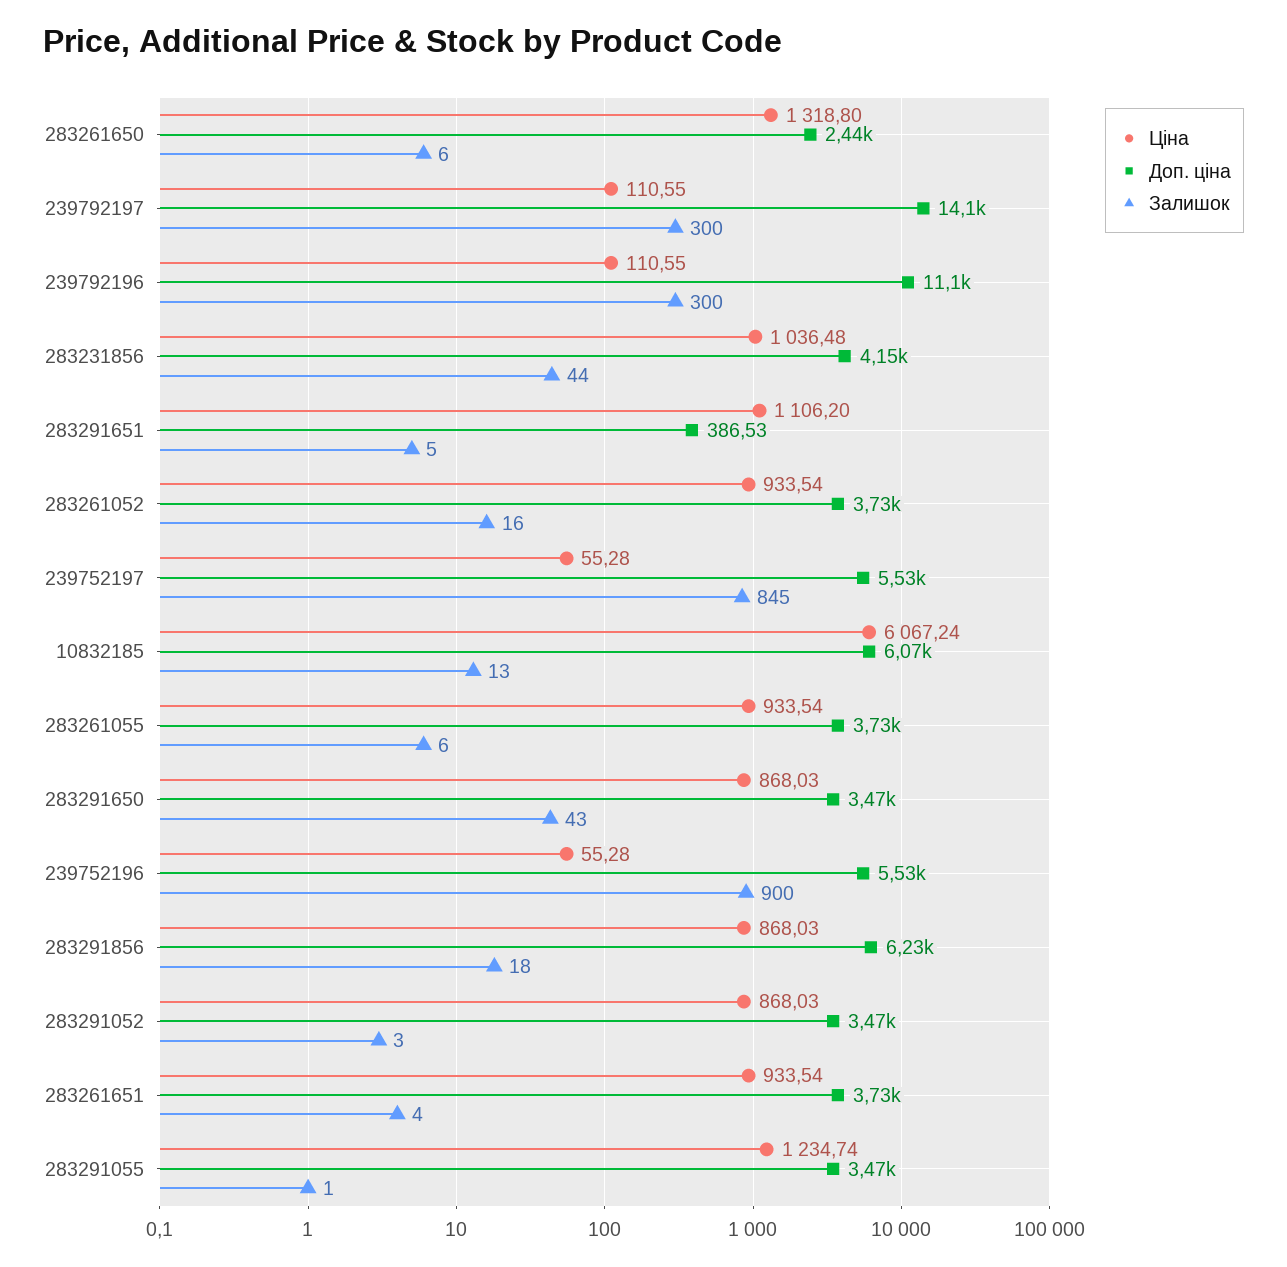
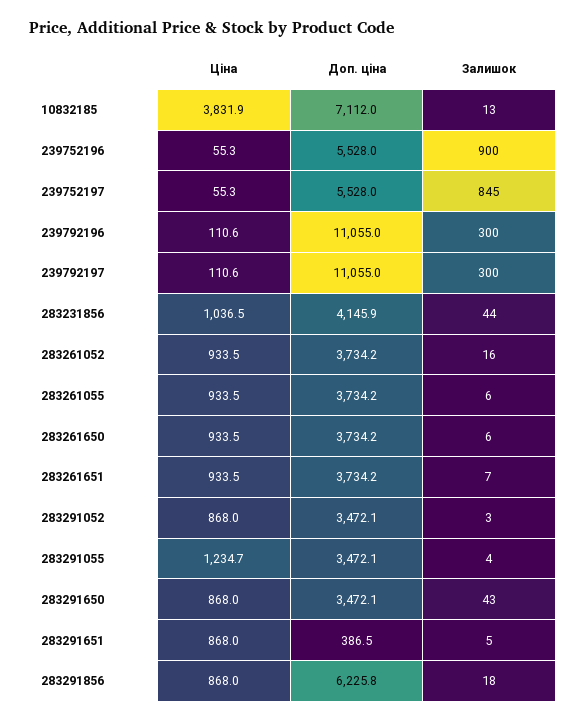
Ціна, 283261650: 1318.8 -> 933.5
Доп. ціна, 283261650: 2440 -> 3734.2
Доп. ціна, 239792197: 14100 -> 11055
Ціна, 283291651: 1106.2 -> 868
Ціна, 10832185: 6067.24 -> 3831.9
Доп. ціна, 10832185: 6070 -> 7112
Залишок, 283261651: 4 -> 7
Залишок, 283291055: 1 -> 4

